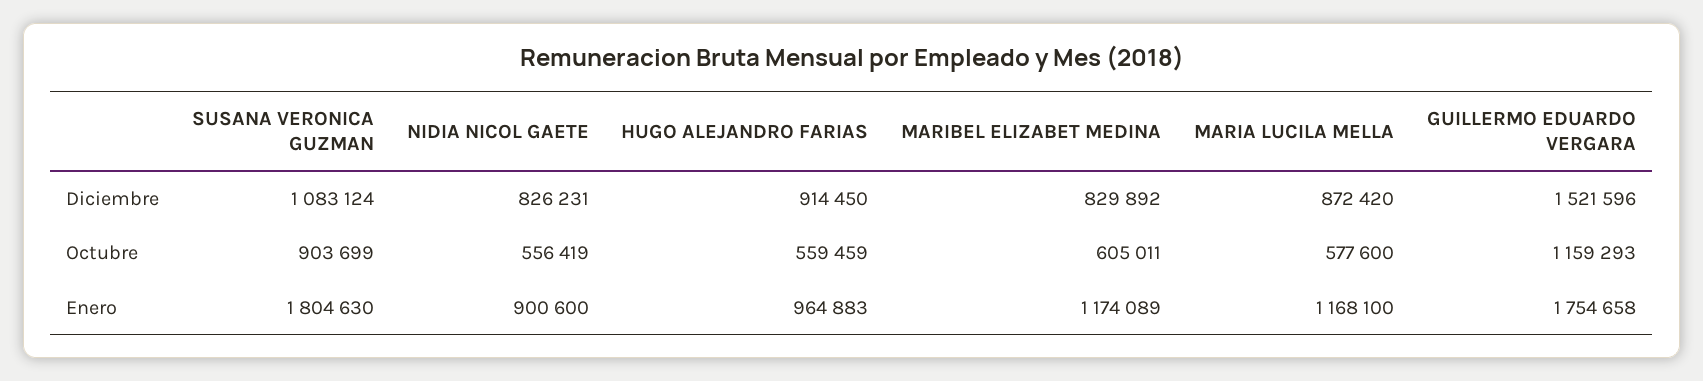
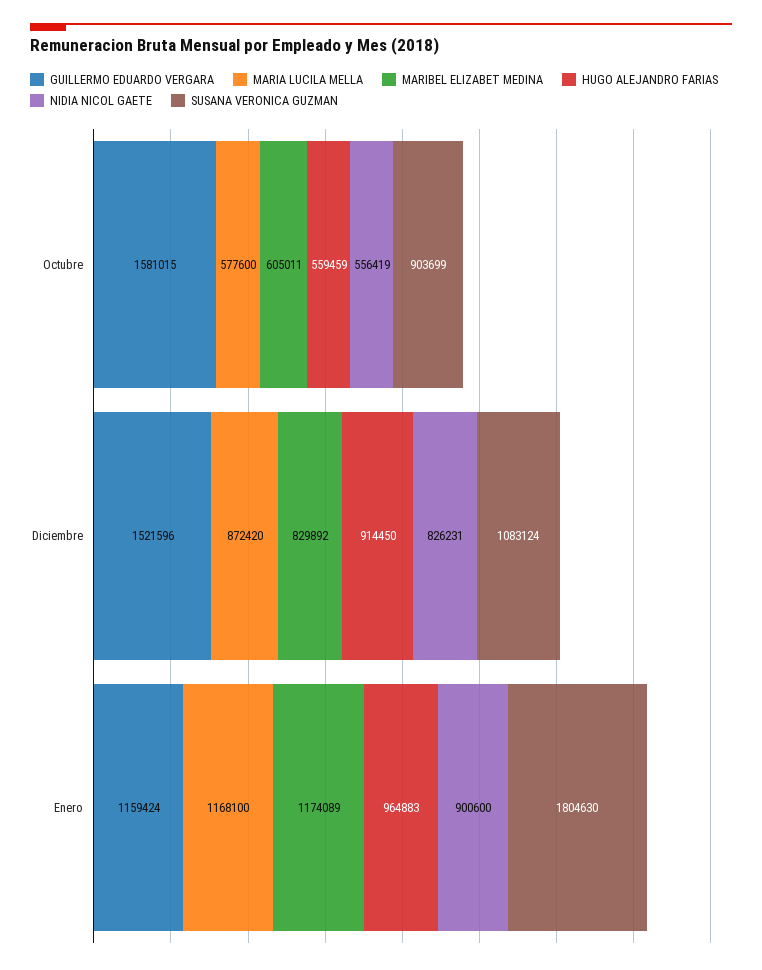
GUILLERMO EDUARDO VERGARA, Octubre: 1159293 -> 1581015
GUILLERMO EDUARDO VERGARA, Enero: 1754658 -> 1159424

